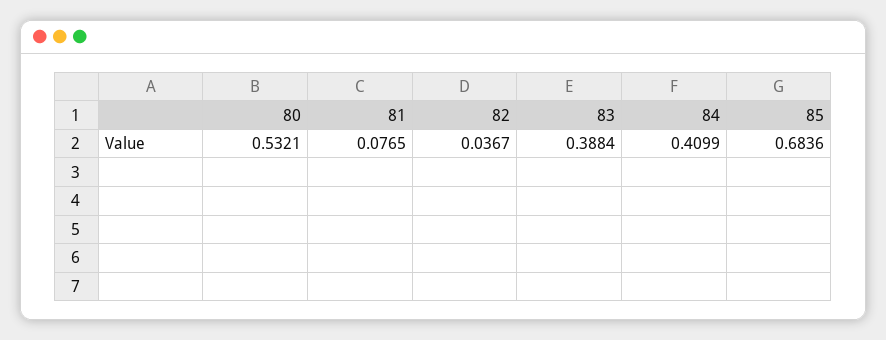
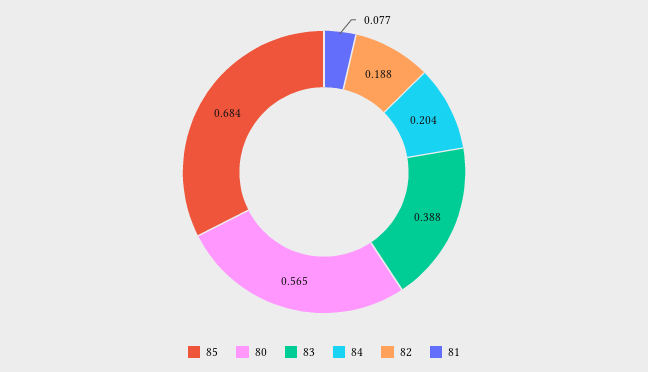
80: 0.5321 -> 0.565
82: 0.0367 -> 0.188
84: 0.4099 -> 0.204

